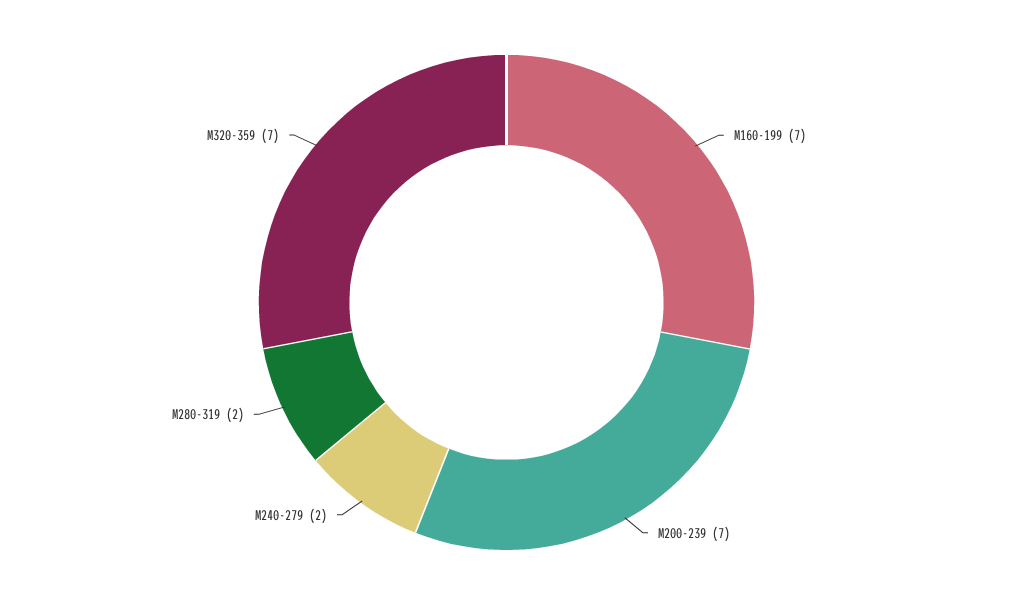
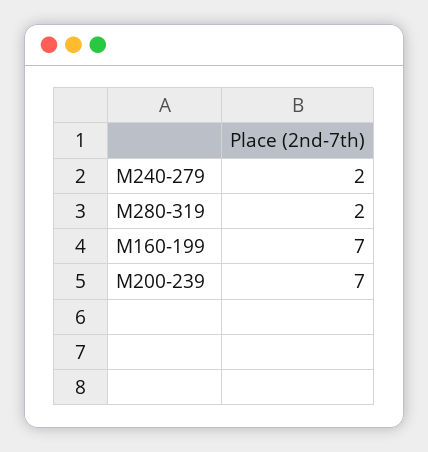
M320-359: 7 -> none

